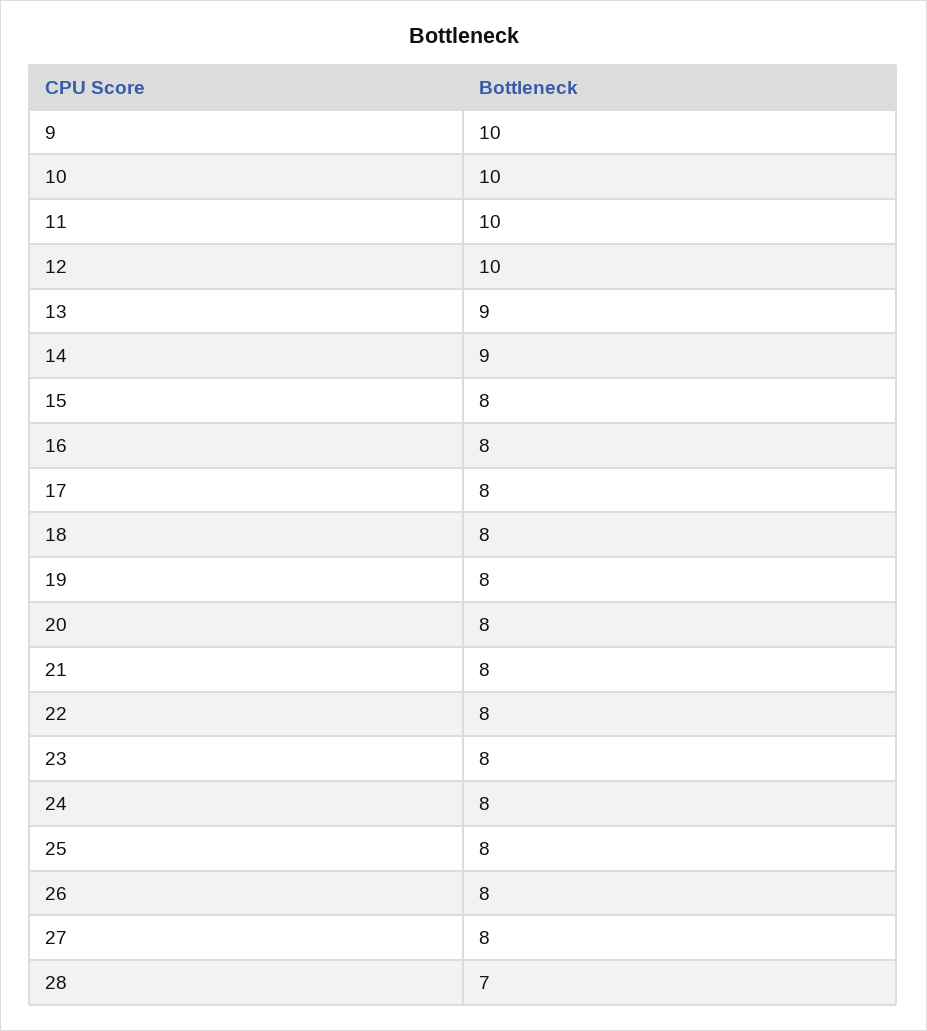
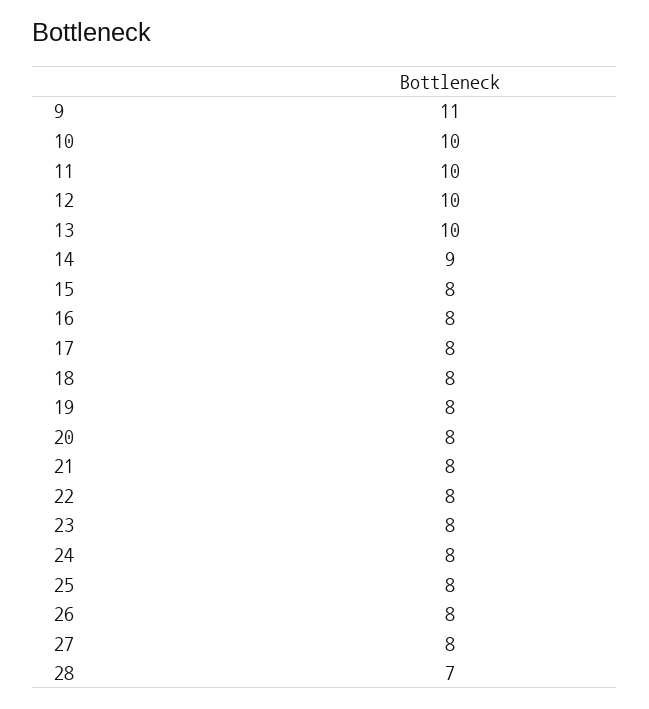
9: 10 -> 11
13: 9 -> 10

